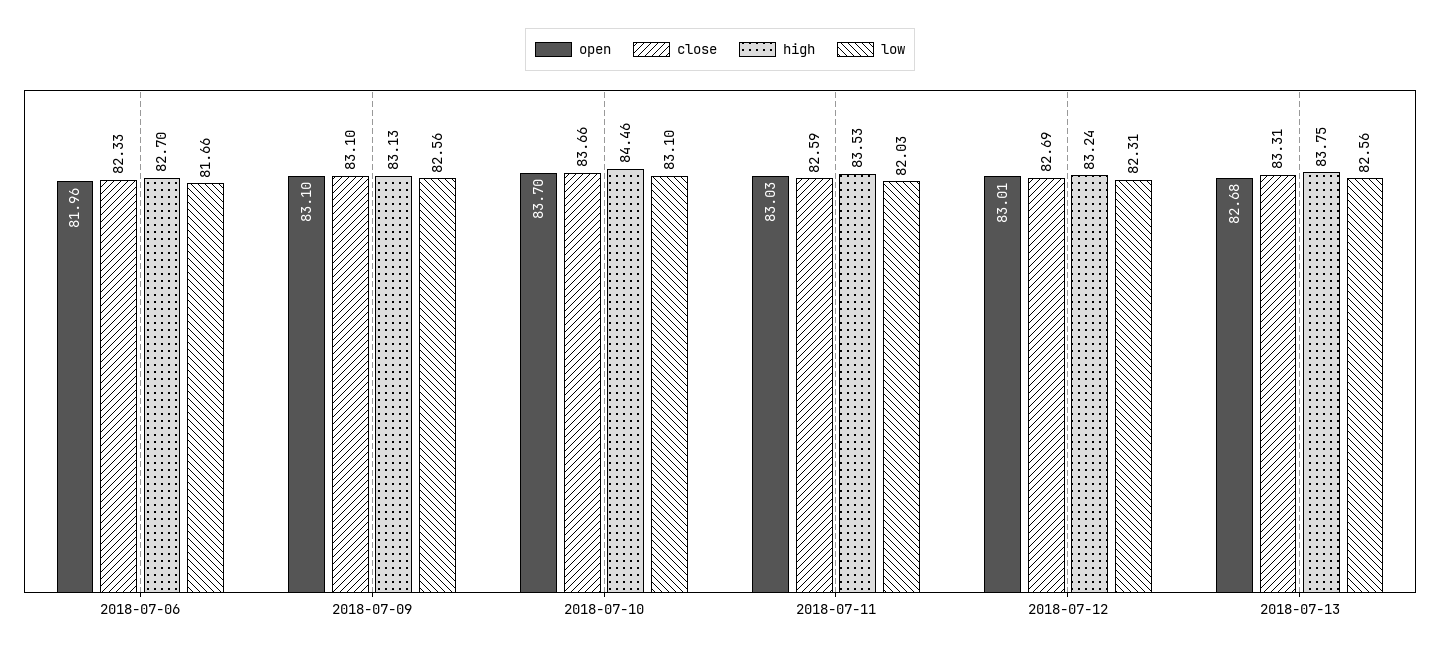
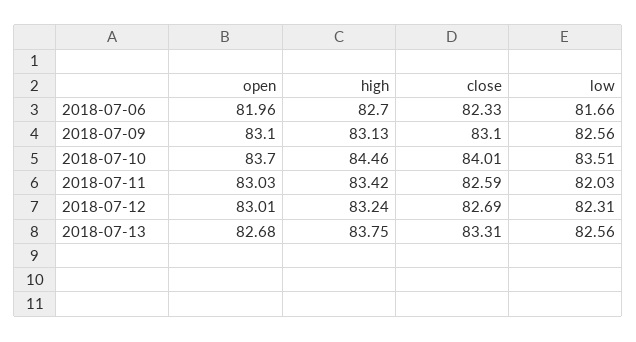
close, 2018-07-10: 83.66 -> 84.01
low, 2018-07-10: 83.1 -> 83.51
high, 2018-07-11: 83.53 -> 83.42

